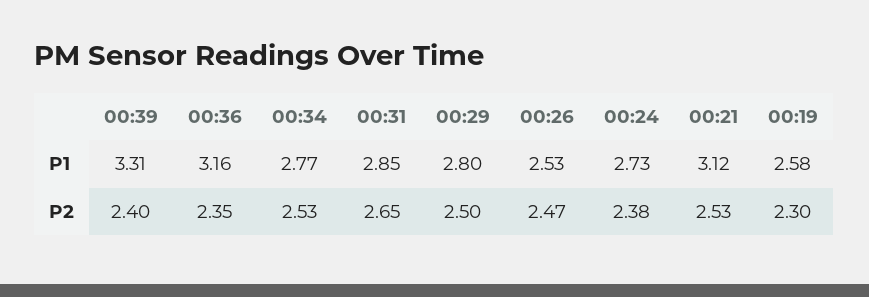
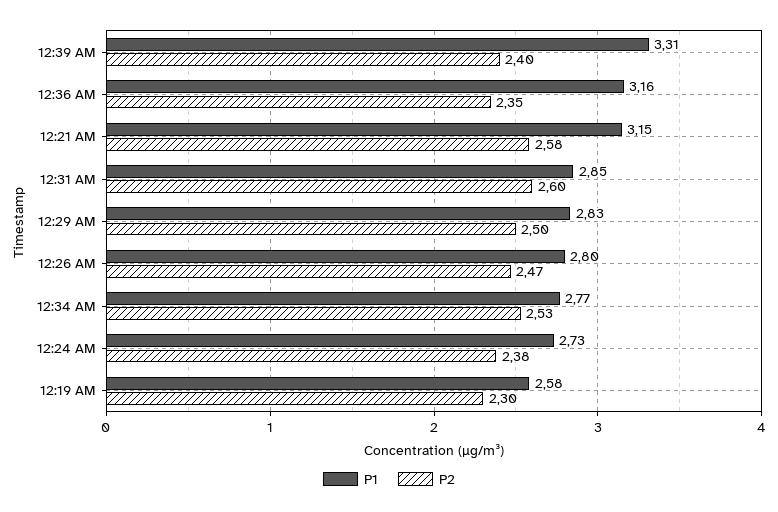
P1, 00:29: 2.8 -> 2.83
P1, 00:26: 2.53 -> 2.8
P1, 00:21: 3.12 -> 3.15
P2, 00:31: 2.65 -> 2.6
P2, 00:21: 2.53 -> 2.58

